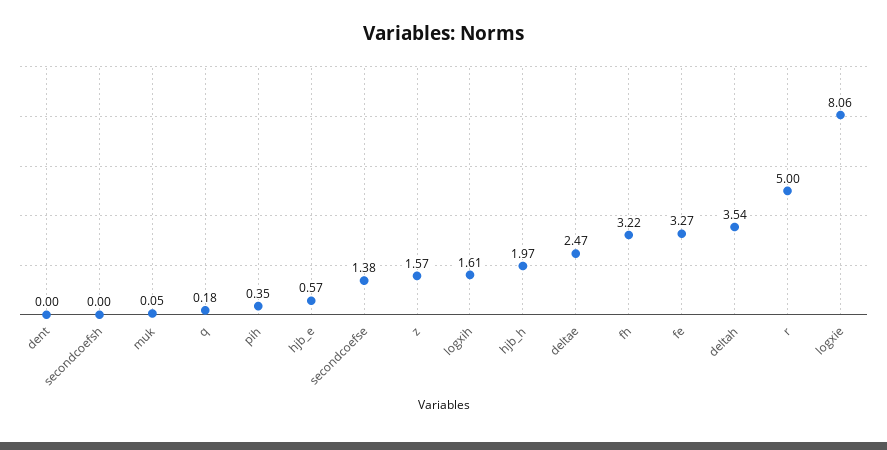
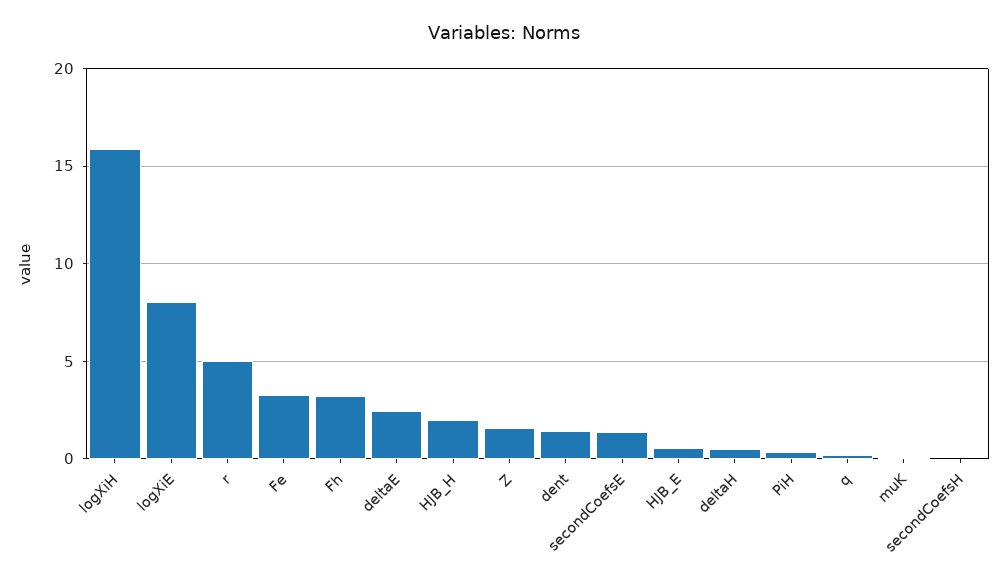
dent: 0 -> 1.5
logxih: 1.61 -> 16
deltah: 3.54 -> 0.5

